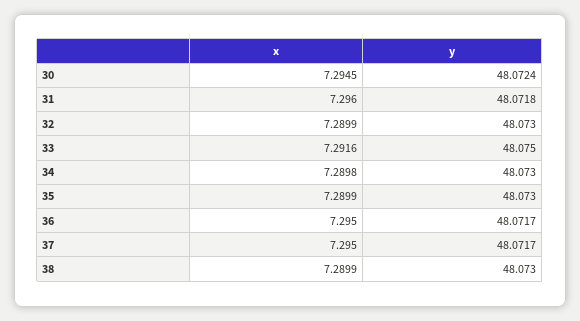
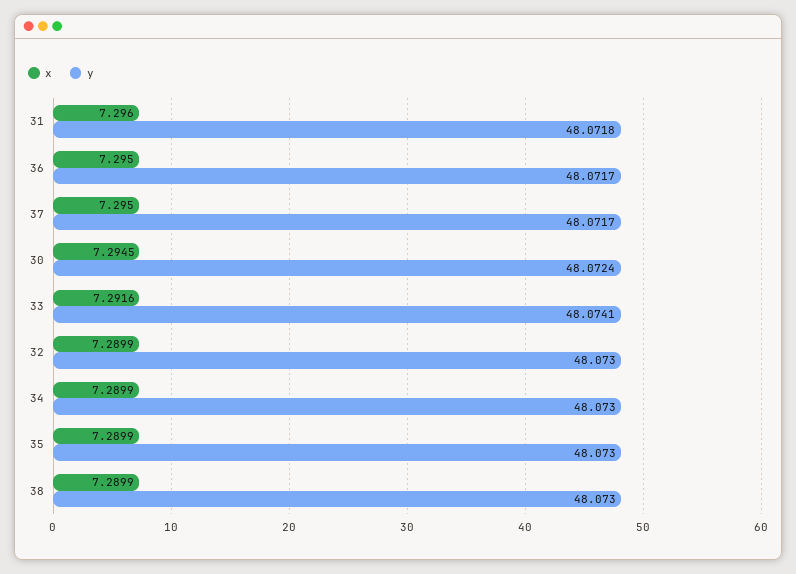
y, 33: 48.075 -> 48.0741
x, 34: 7.2898 -> 7.2899

